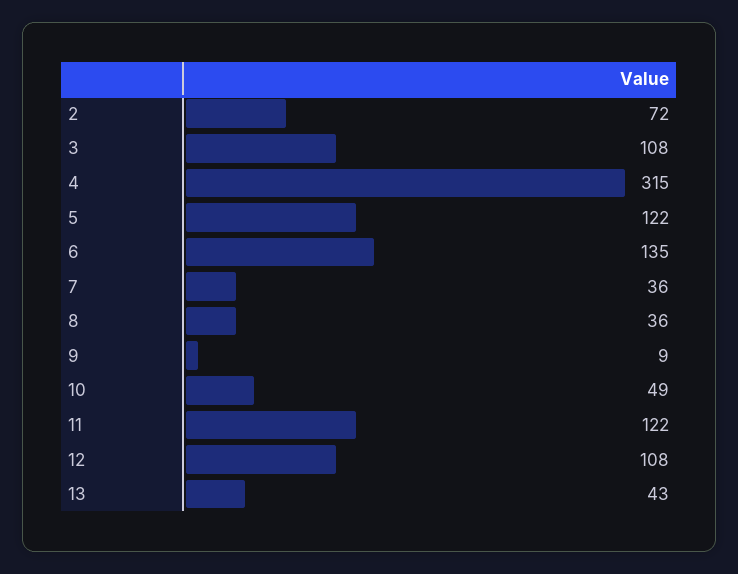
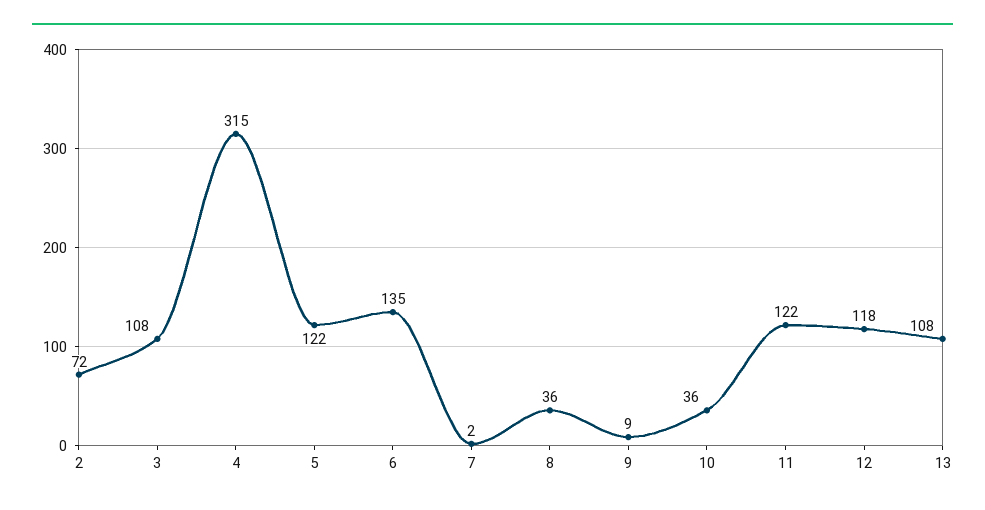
7: 36 -> 2
10: 49 -> 36
12: 108 -> 118
13: 43 -> 108

